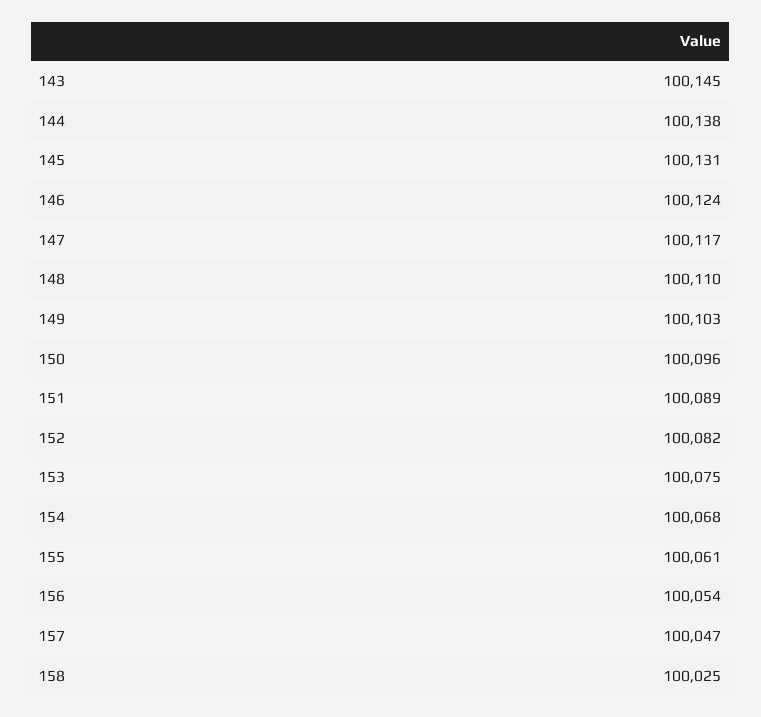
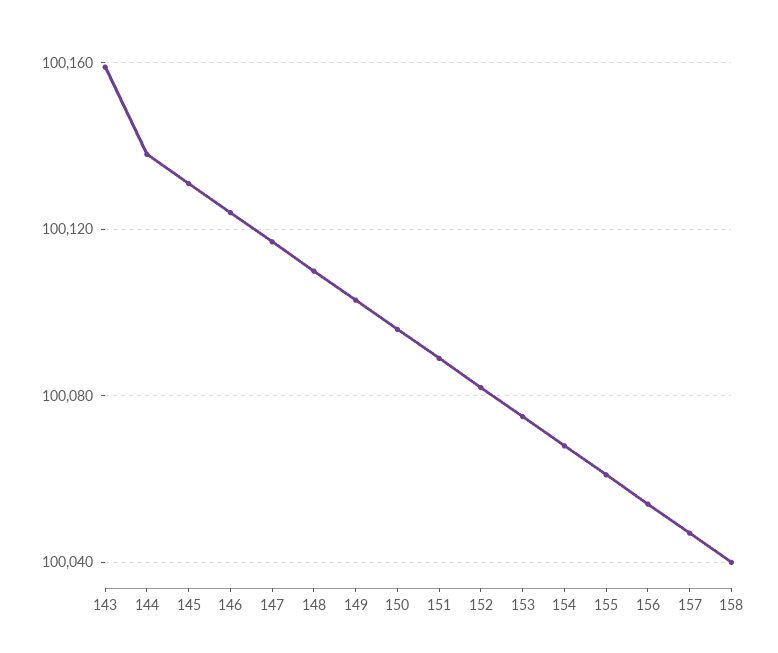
143: 100145 -> 100160
158: 100025 -> 100040

